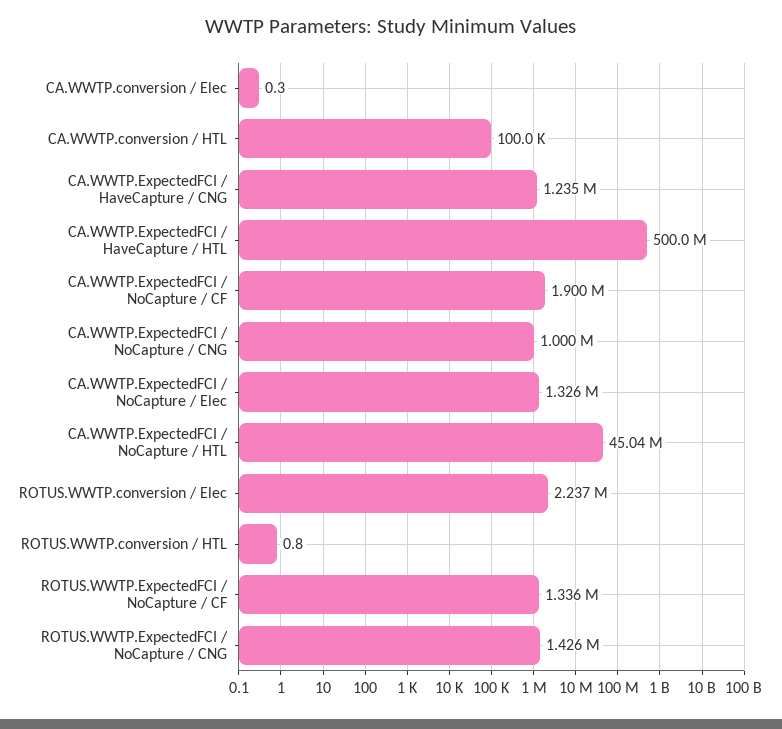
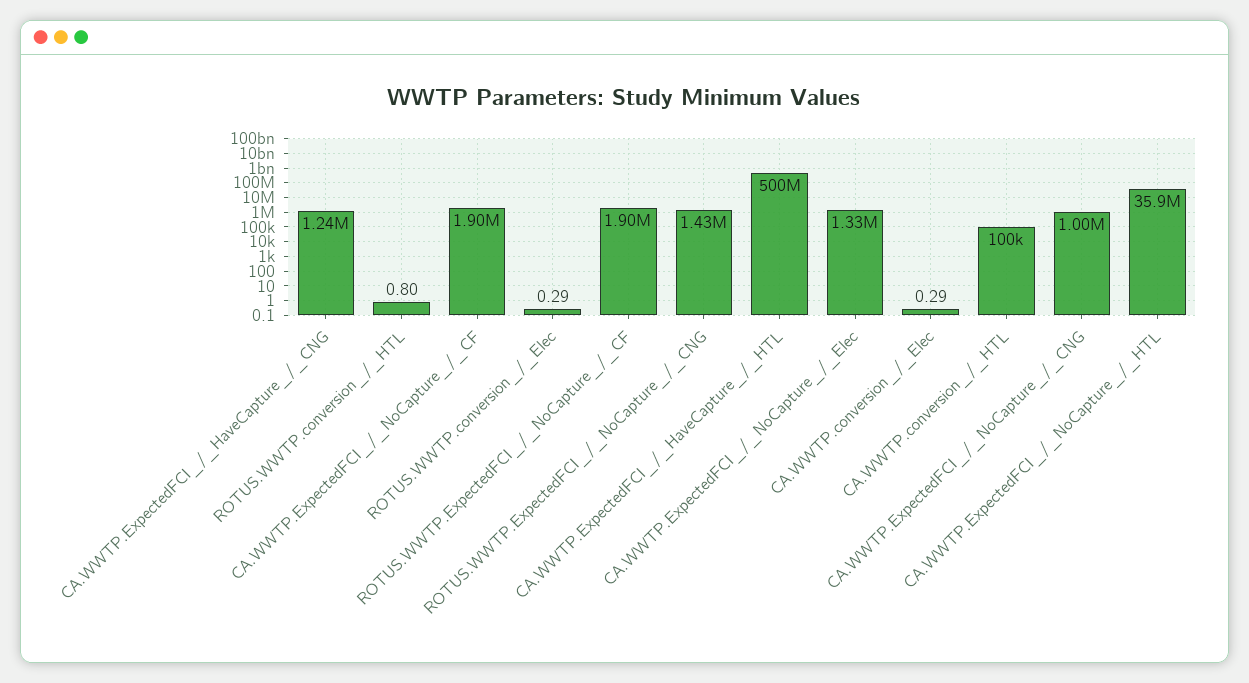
CA.WWTP.ExpectedFCI / NoCapture / HTL: 45040000 -> 35900000
ROTUS.WWTP.conversion / Elec: 2237000 -> 0.29
ROTUS.WWTP.ExpectedFCI / NoCapture / CF: 1336000 -> 1900000

